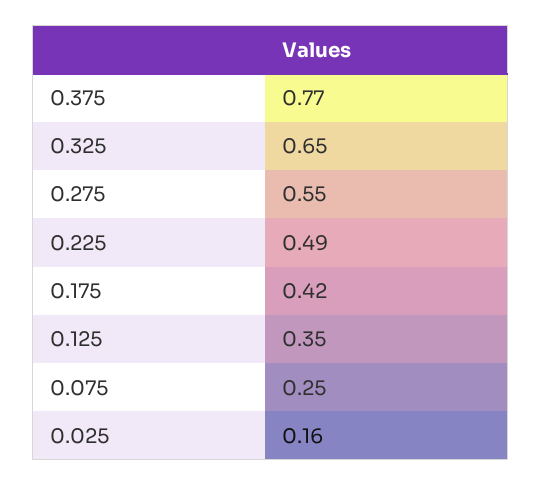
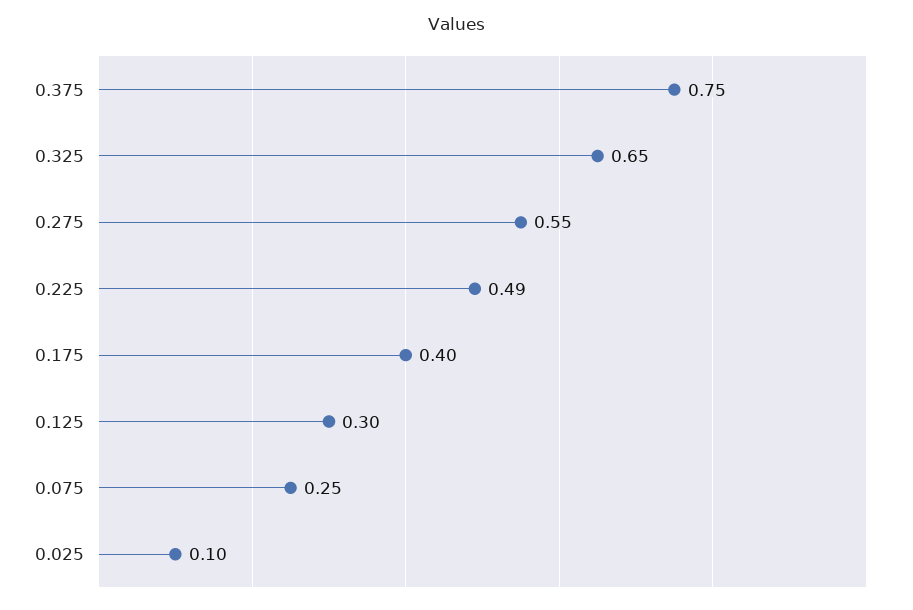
0.375: 0.77 -> 0.75
0.175: 0.42 -> 0.4
0.125: 0.35 -> 0.3
0.025: 0.16 -> 0.1

